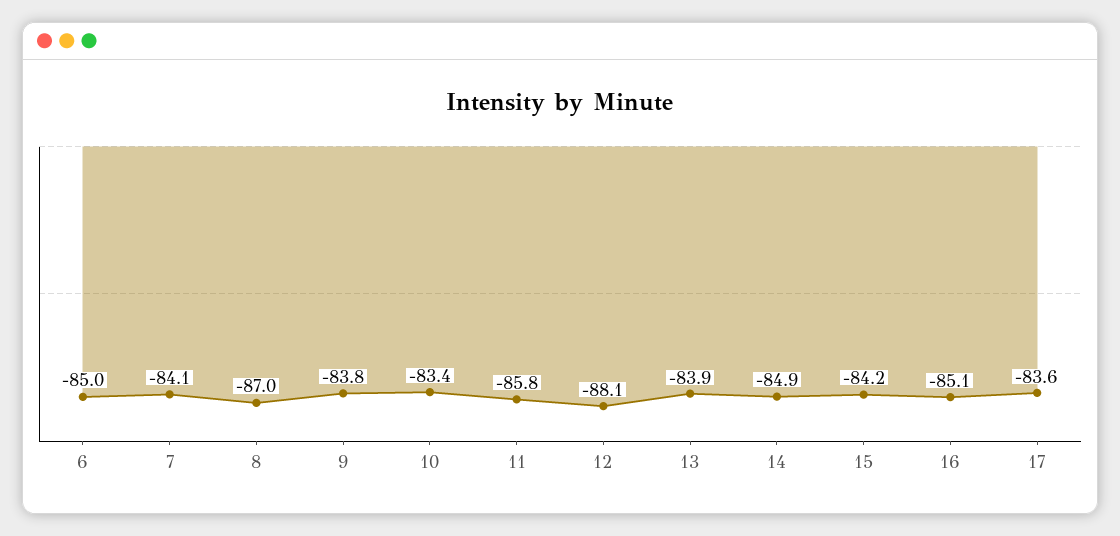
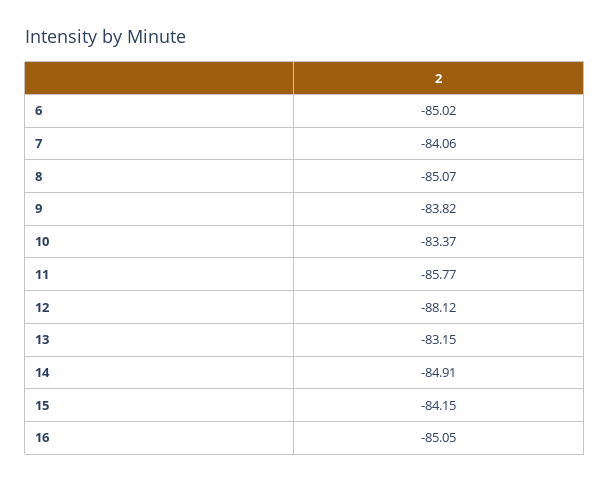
8: -87 -> -85.07
13: -83.9 -> -83.15
17: -83.6 -> none

